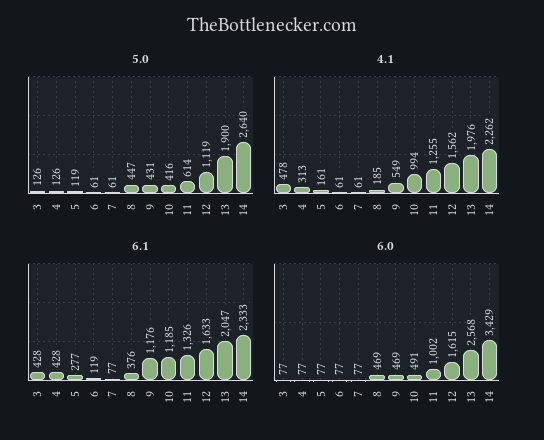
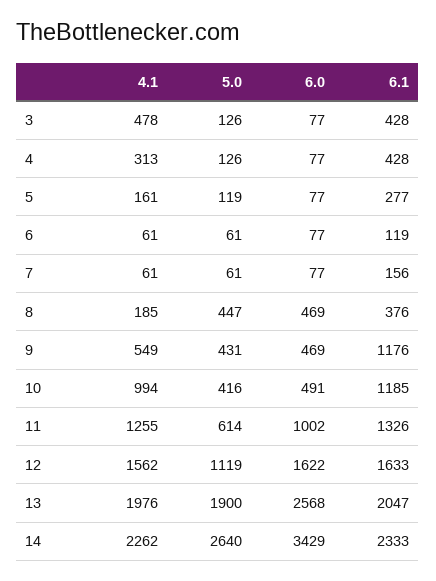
6.1, 7: 77 -> 156
6.0, 12: 1615 -> 1622

